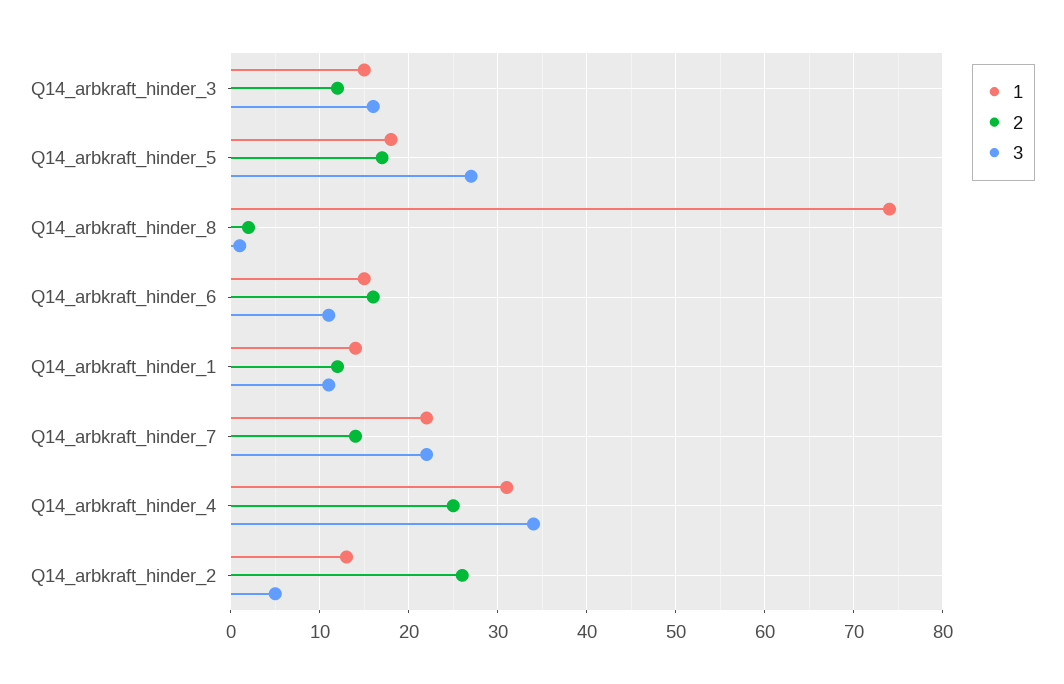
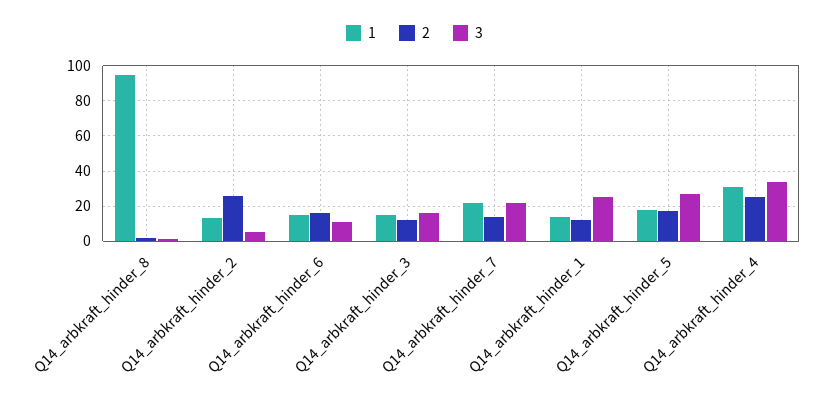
1, Q14_arbkraft_hinder_8: 74 -> 95
3, Q14_arbkraft_hinder_1: 11 -> 25

